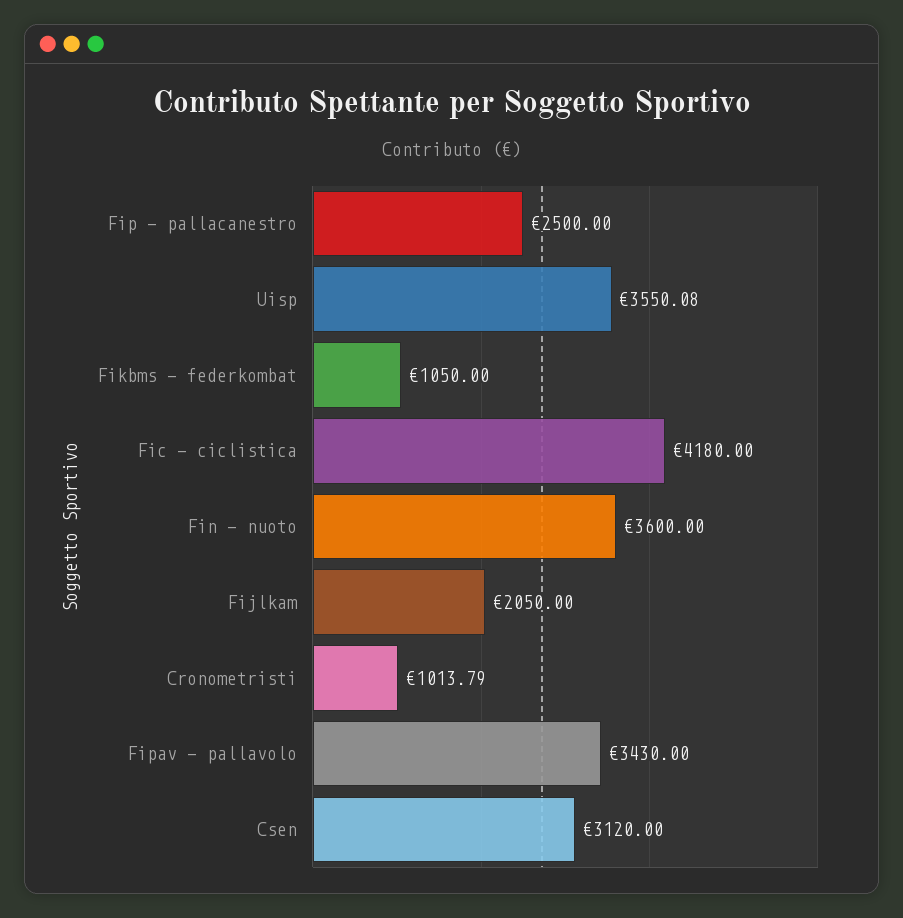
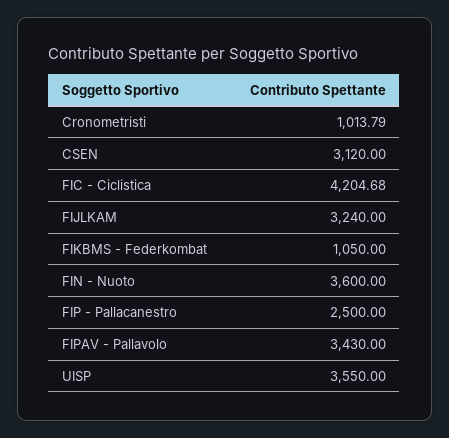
Uisp: 3550.08 -> 3550
Fic - ciclistica: 4180 -> 4204.68
Fijlkam: 2050 -> 3240

